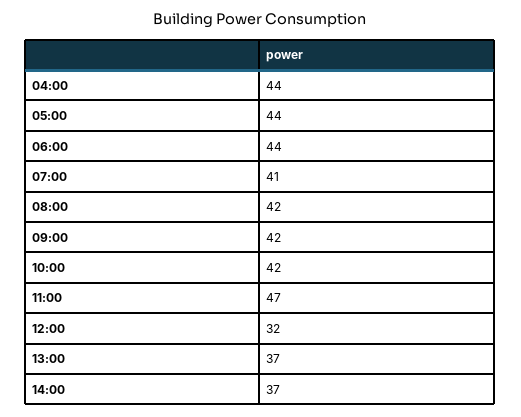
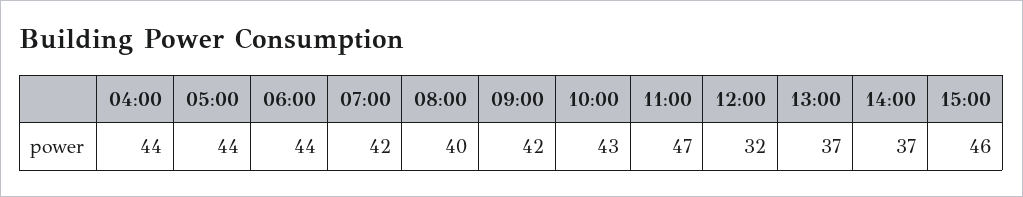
07:00: 41 -> 42
08:00: 42 -> 40
10:00: 42 -> 43
15:00: none -> 46

